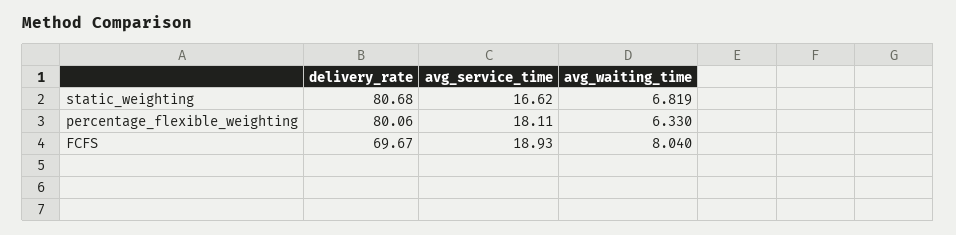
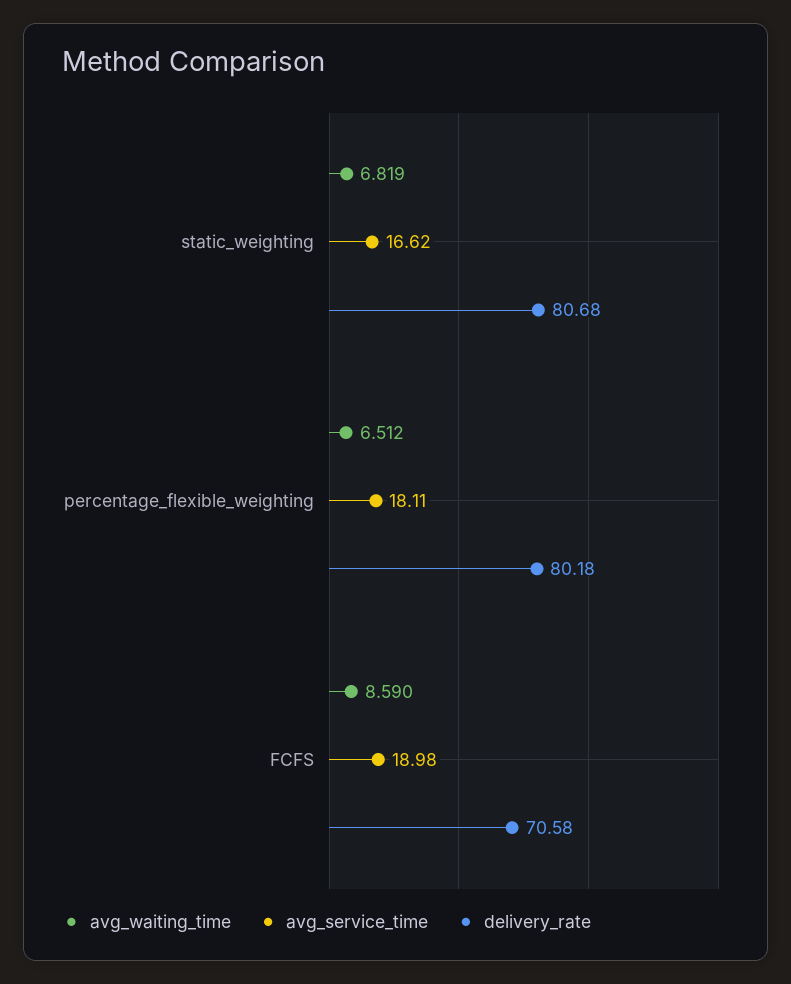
delivery_rate, percentage_flexible_weighting: 80.06 -> 80.18
avg_waiting_time, percentage_flexible_weighting: 6.33 -> 6.512
delivery_rate, FCFS: 69.67 -> 70.58
avg_service_time, FCFS: 18.93 -> 18.98
avg_waiting_time, FCFS: 8.04 -> 8.59

